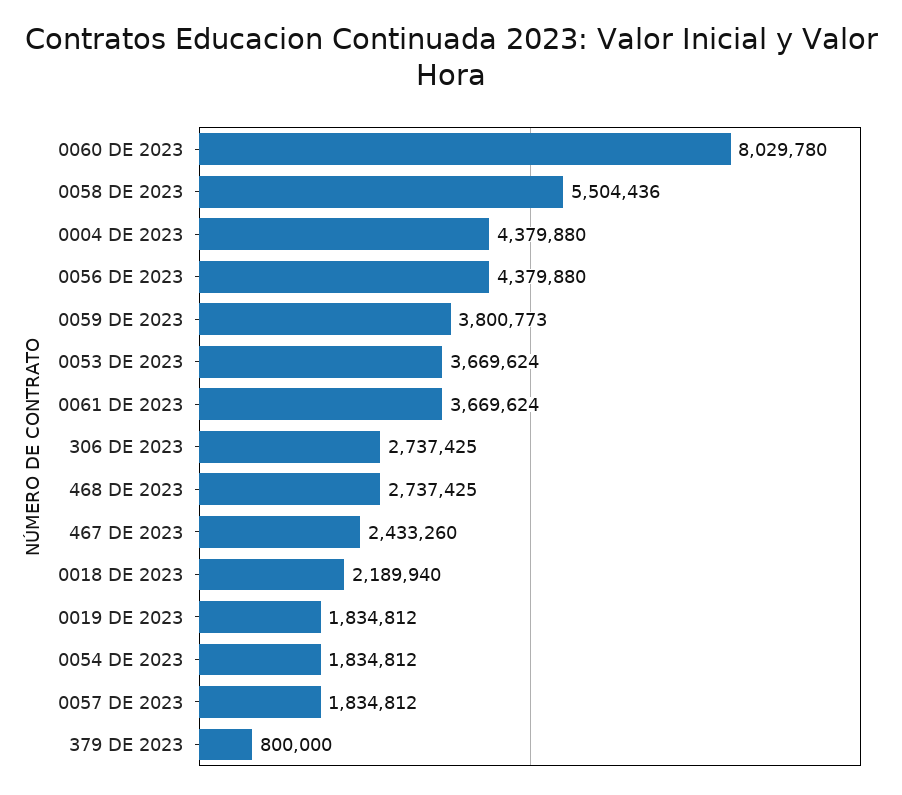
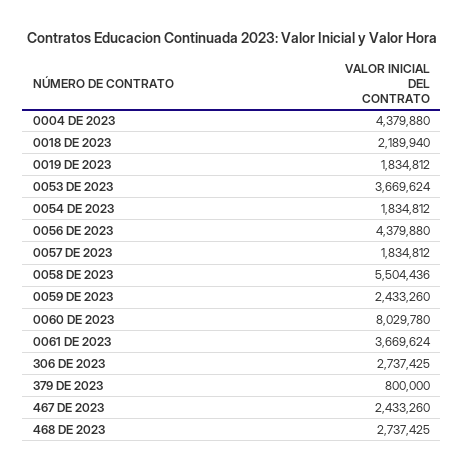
0059 DE 2023: 3800773 -> 2433260

